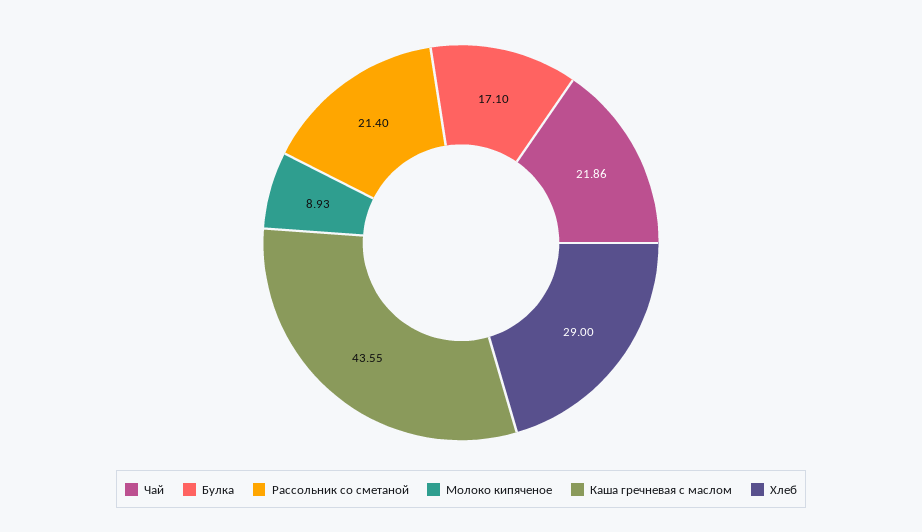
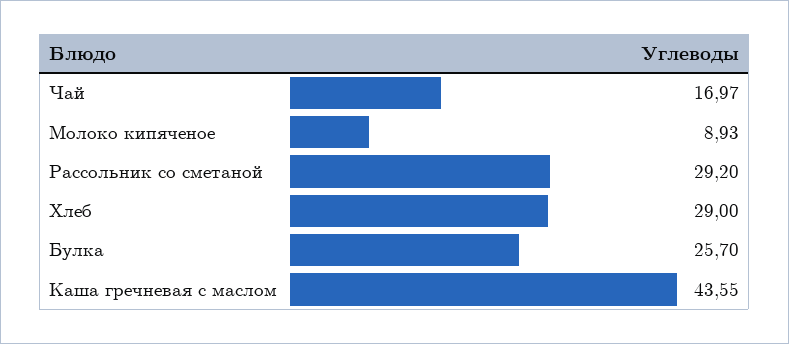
Чай: 21.86 -> 16.97
Булка: 17.1 -> 25.7
Рассольник со сметаной: 21.4 -> 29.2

